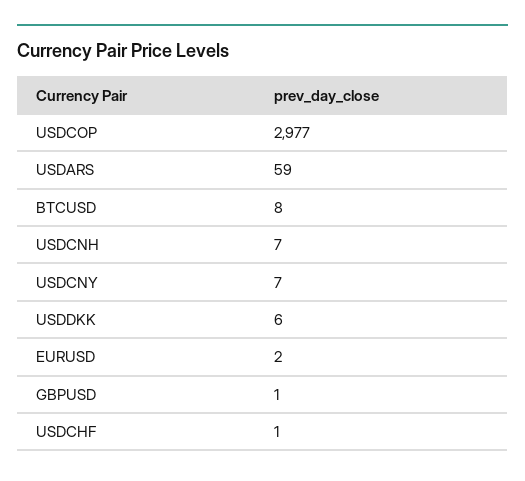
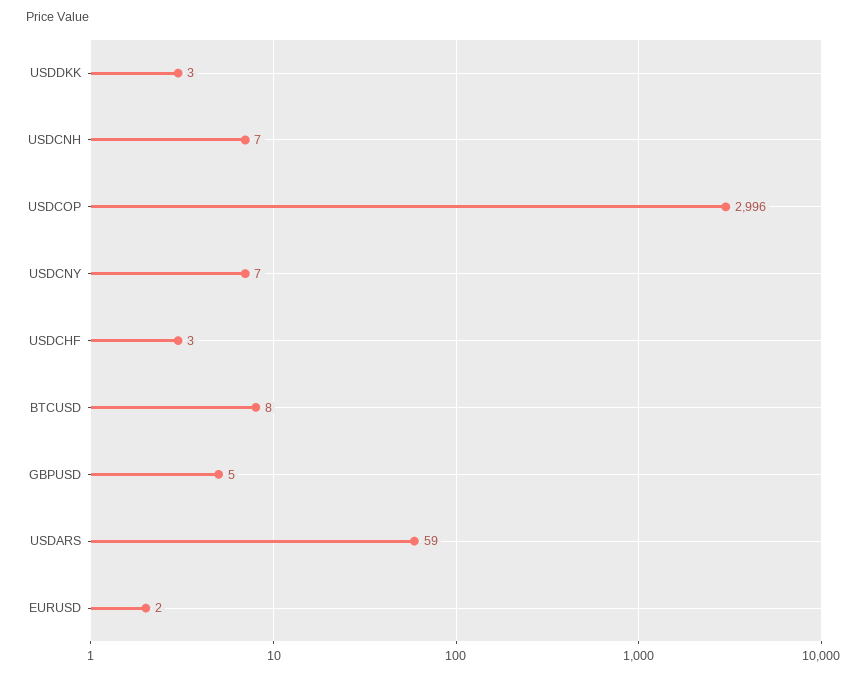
USDCOP: 2977 -> 2996
USDDKK: 6 -> 3
GBPUSD: 1 -> 5
USDCHF: 1 -> 3

